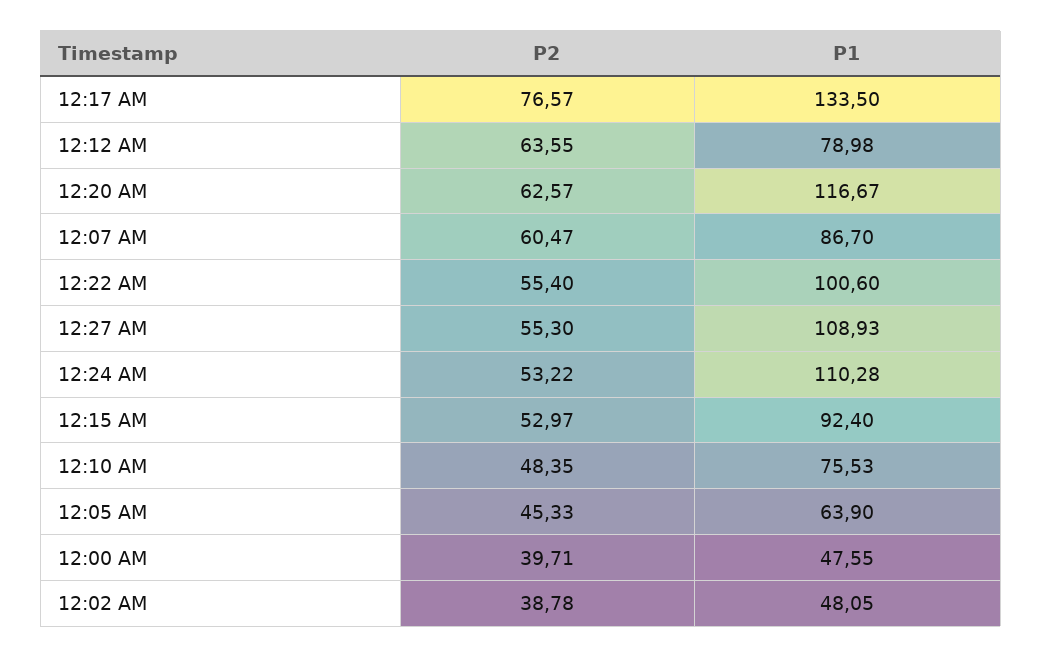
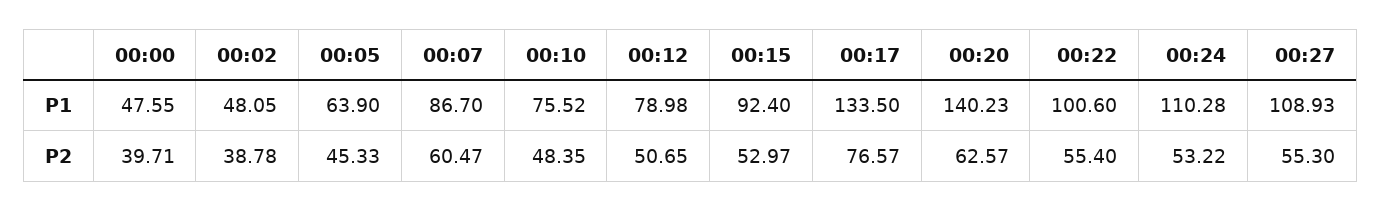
P2, 12:12 AM: 63.55 -> 50.65
P1, 12:20 AM: 116.67 -> 140.23
P1, 12:10 AM: 75.53 -> 75.52

